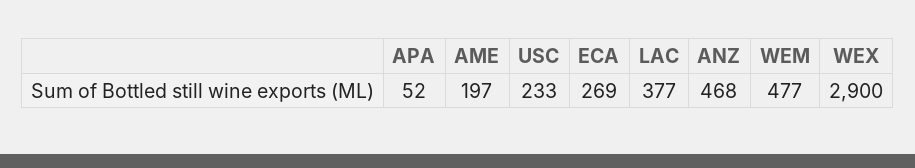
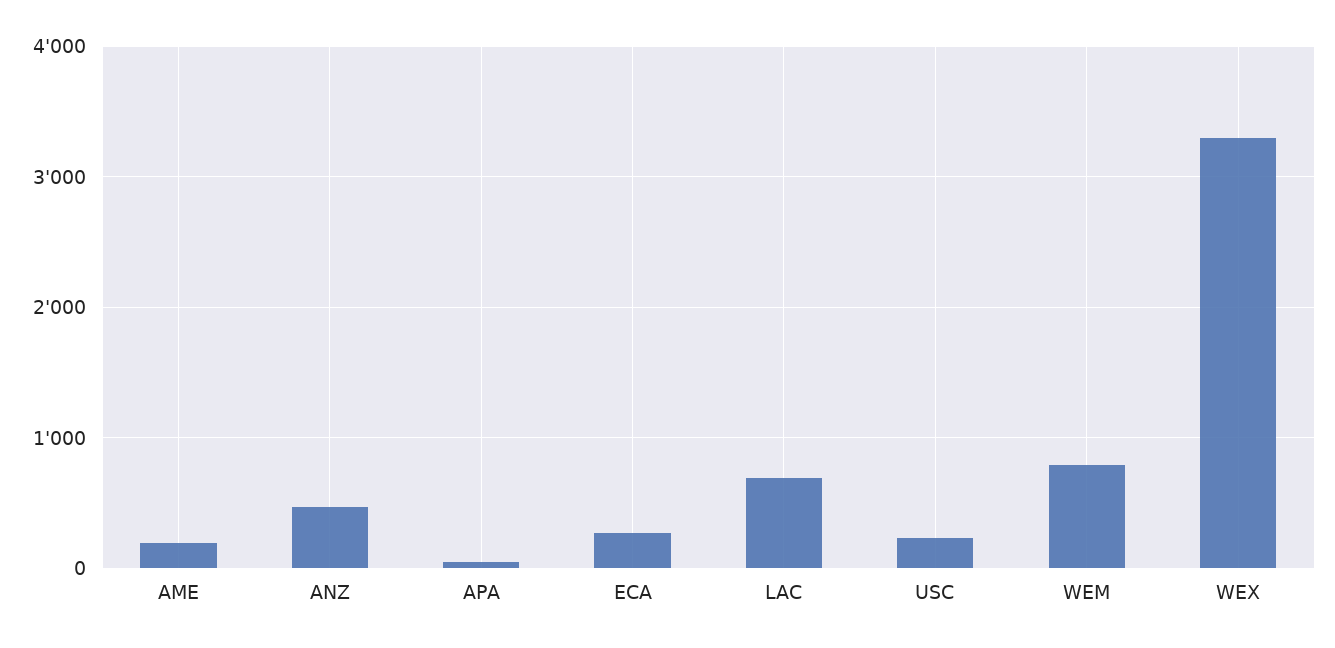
LAC: 377 -> 700
WEM: 477 -> 800
WEX: 2900 -> 3300

